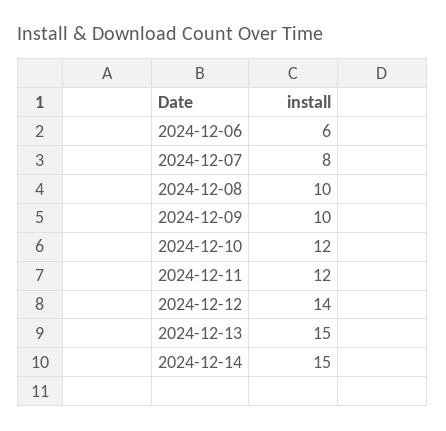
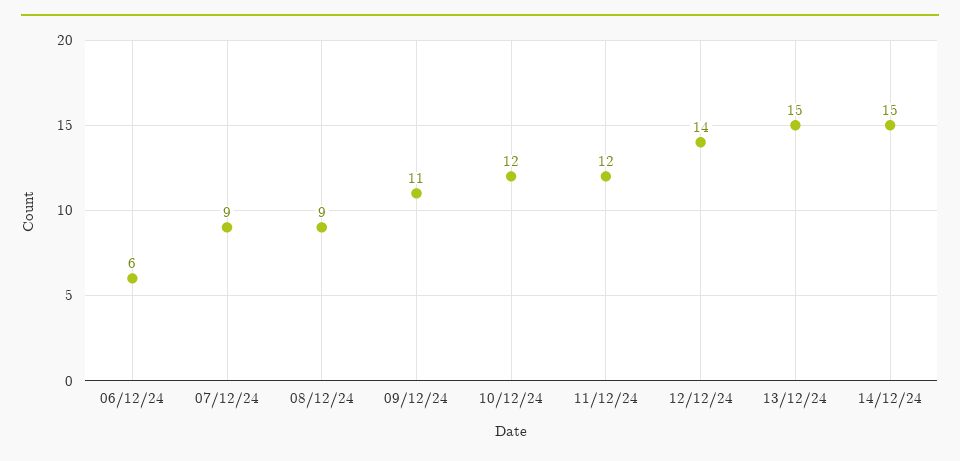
2024-12-07: 8 -> 9
2024-12-08: 10 -> 9
2024-12-09: 10 -> 11

